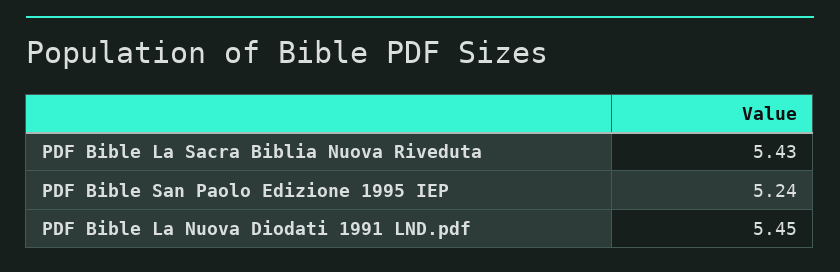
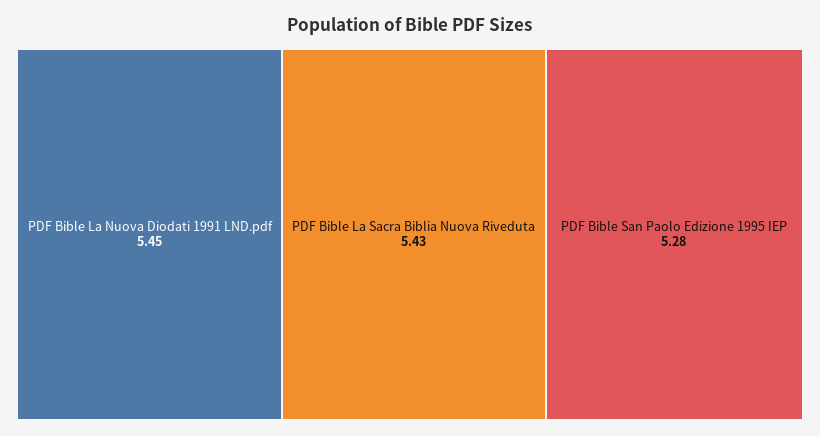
PDF Bible San Paolo Edizione 1995 IEP: 5.24 -> 5.28

